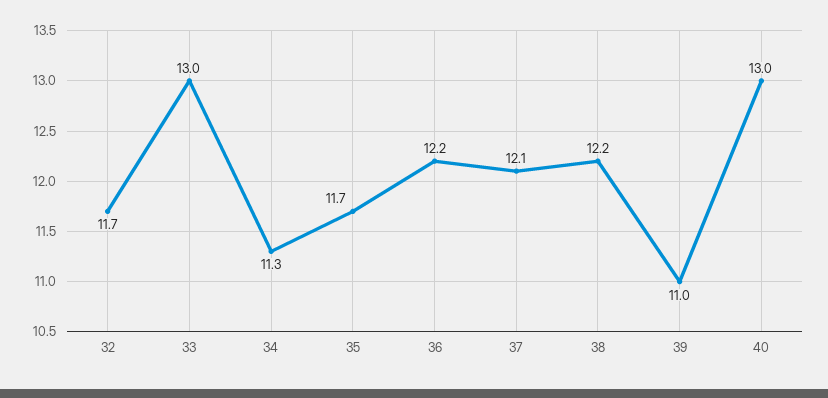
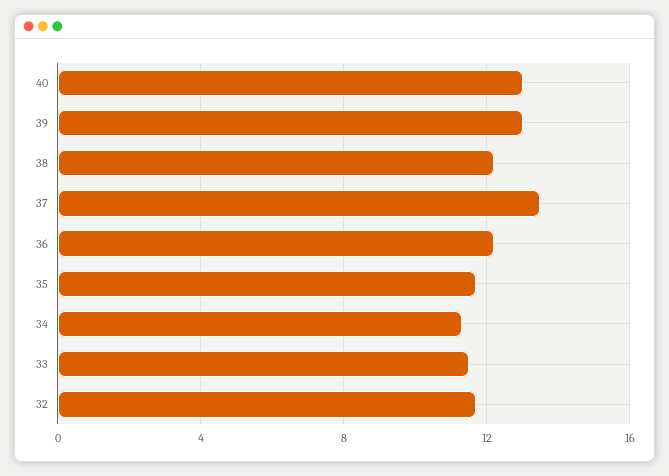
33: 13 -> 11.5
37: 12.1 -> 13.5
39: 11 -> 13

